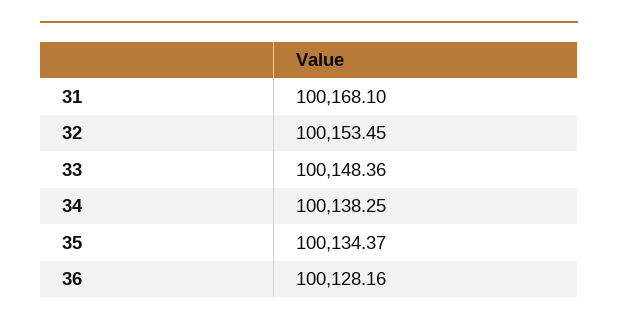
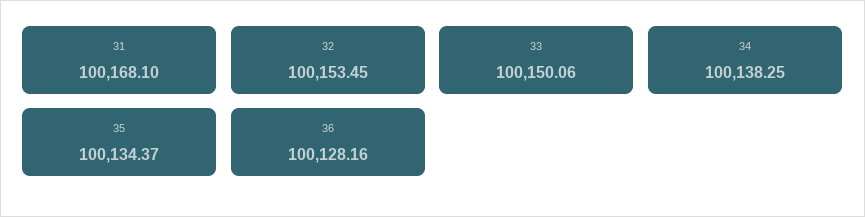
33: 100148.36 -> 100150.06

